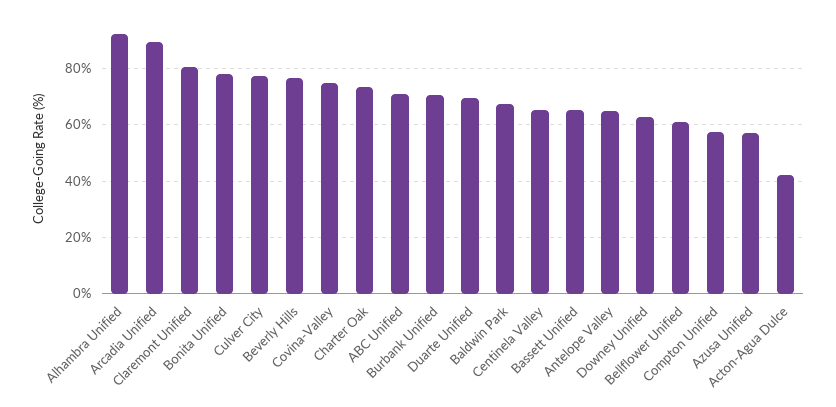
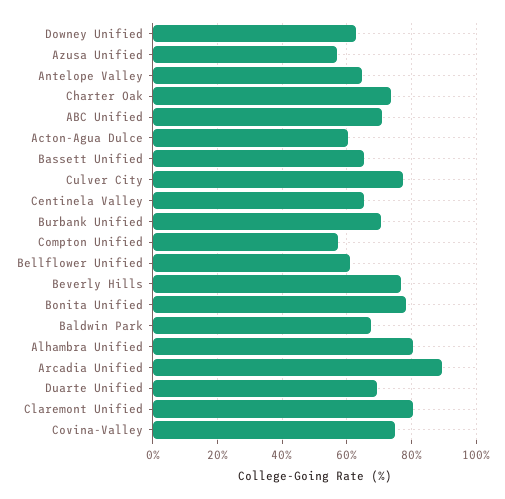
Alhambra Unified: 92.5 -> 80
Acton-Agua Dulce: 42.5 -> 60

